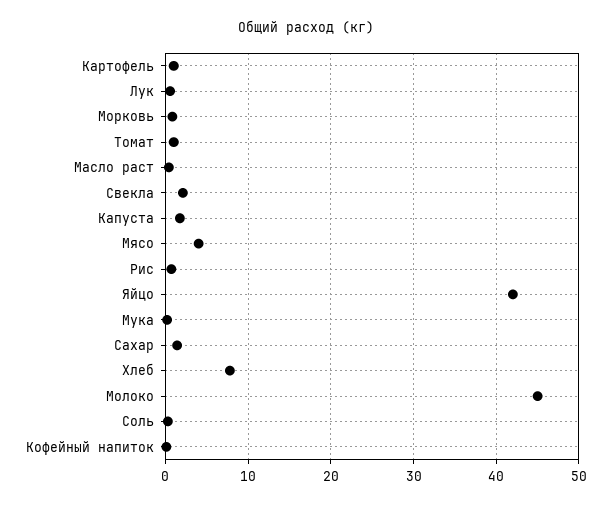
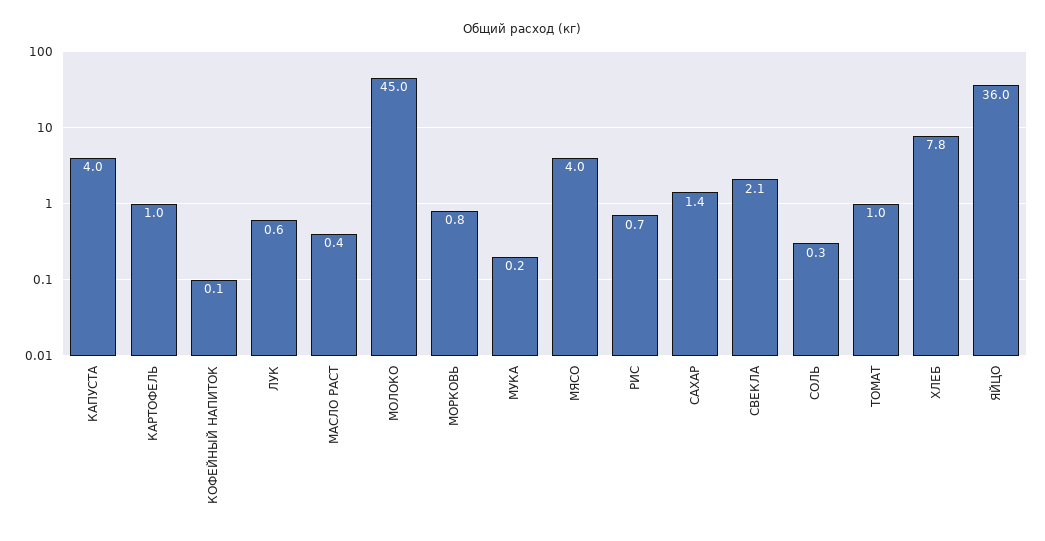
Капуста: 2 -> 4
Яйцо: 42 -> 36

